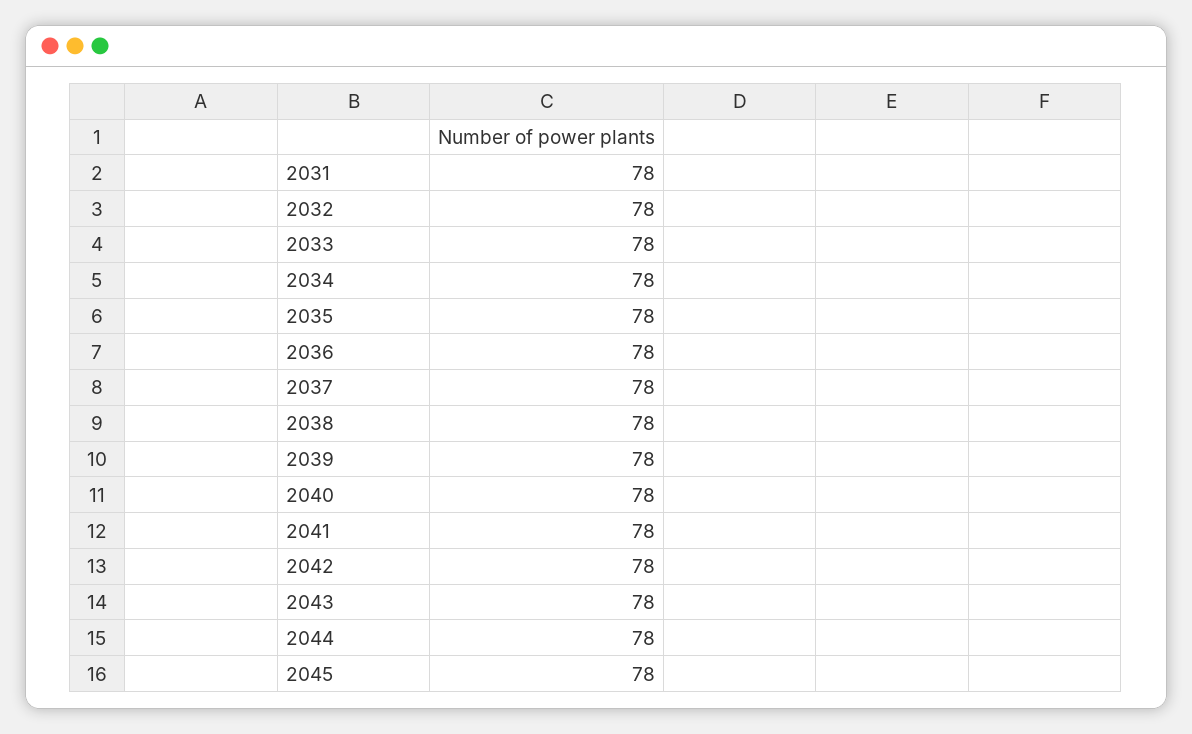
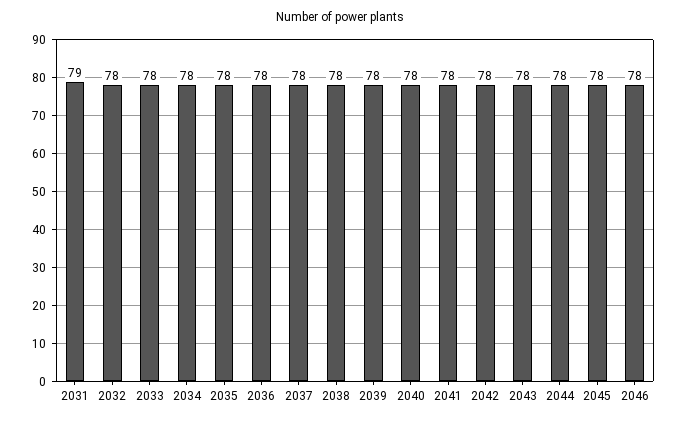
2031: 78 -> 79
2046: none -> 78

